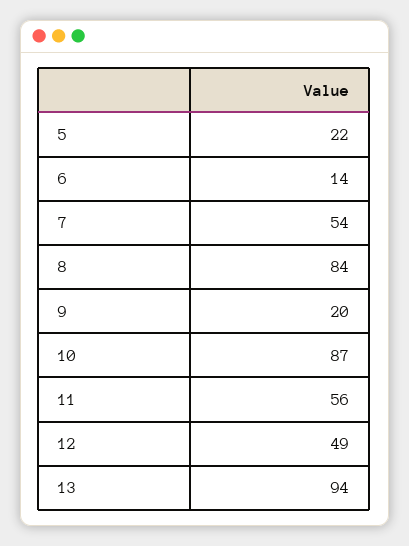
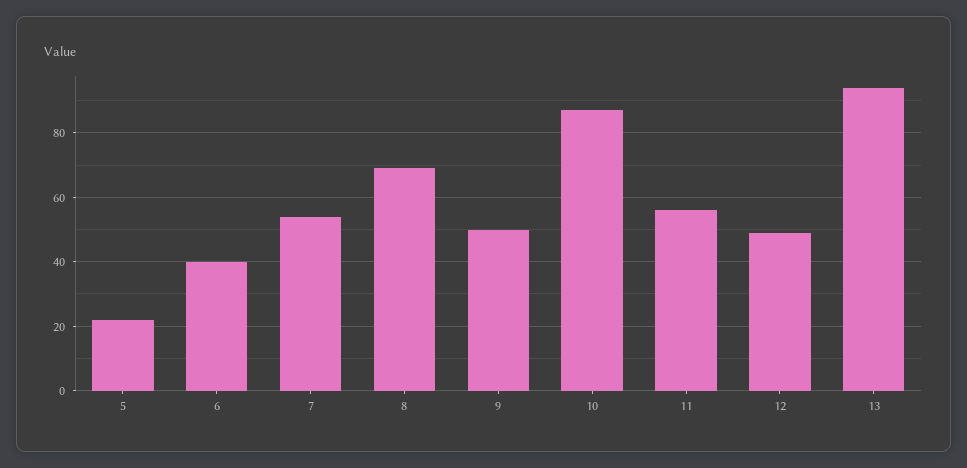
6: 14 -> 40
8: 84 -> 70
9: 20 -> 50

